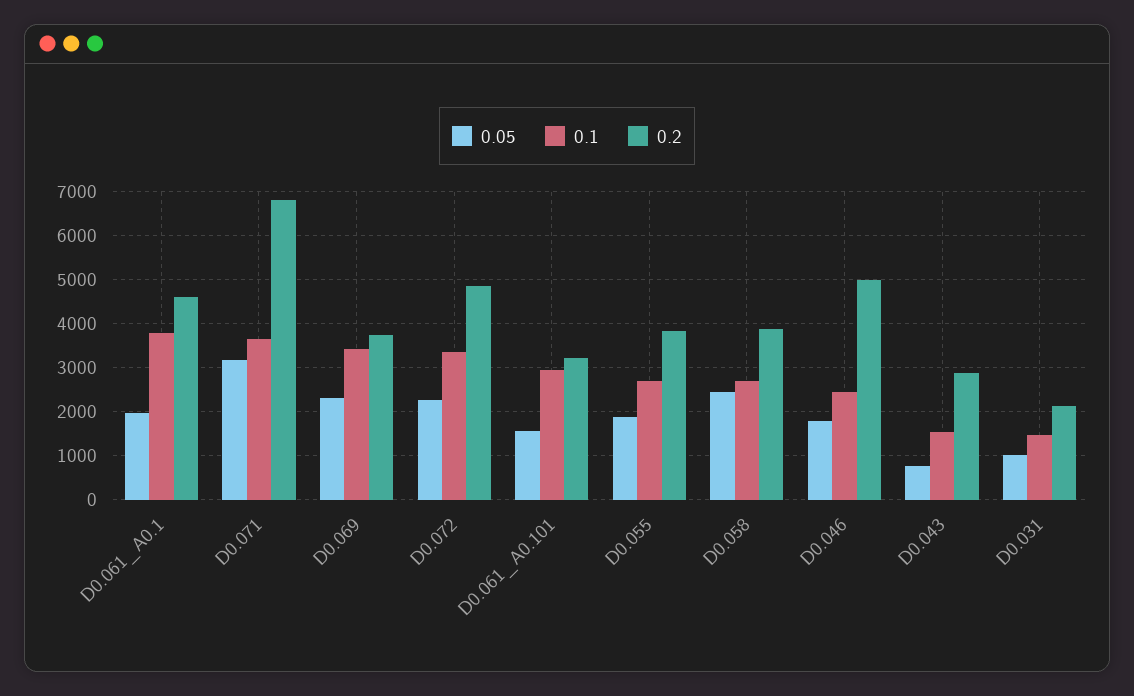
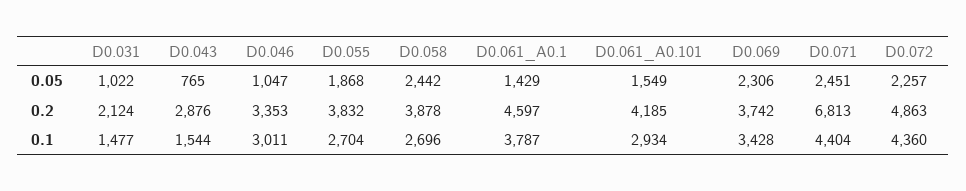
0.05, D0.061_A0.1: 2000 -> 1429
0.05, D0.071: 3200 -> 2451
0.1, D0.071: 3600 -> 4404
0.1, D0.072: 3400 -> 4360
0.2, D0.061_A0.101: 3200 -> 4185
0.05, D0.046: 1800 -> 1047
0.1, D0.046: 2400 -> 3011
0.2, D0.046: 5000 -> 3353

